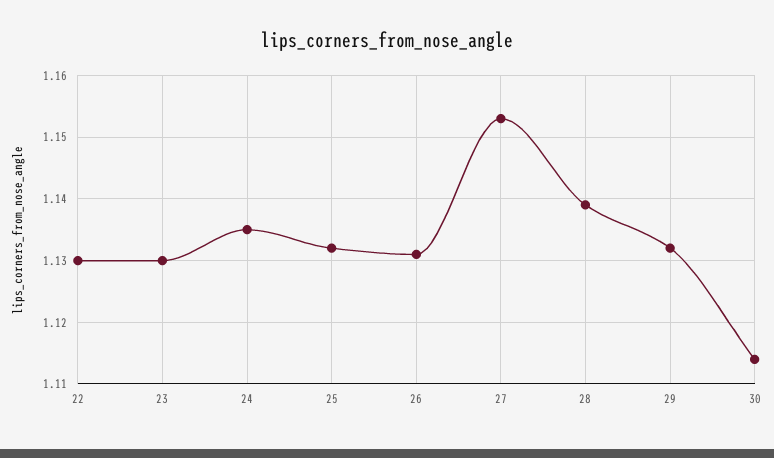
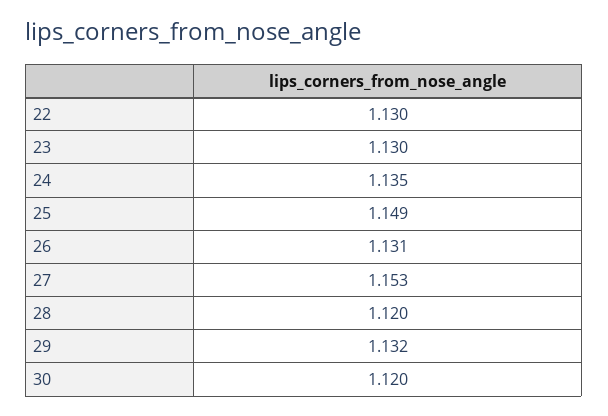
25: 1.132 -> 1.149
28: 1.139 -> 1.12
30: 1.114 -> 1.12

